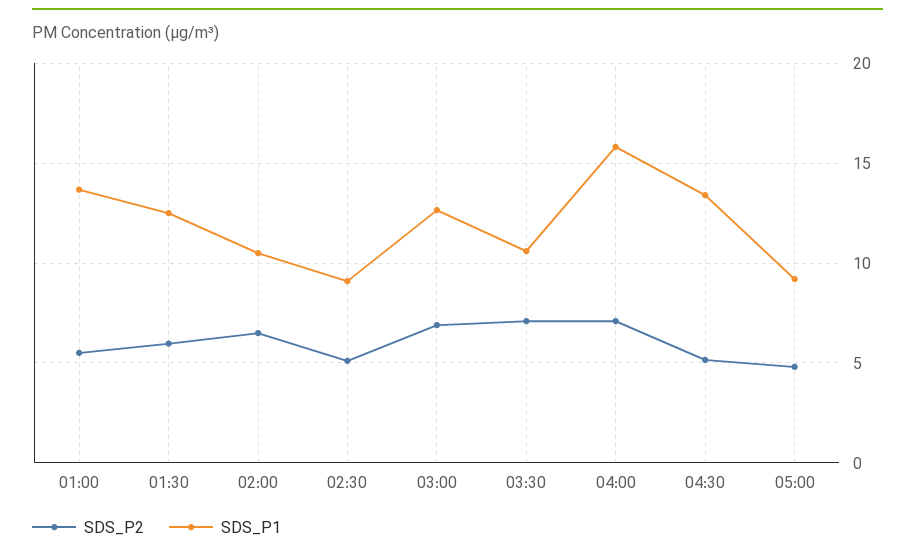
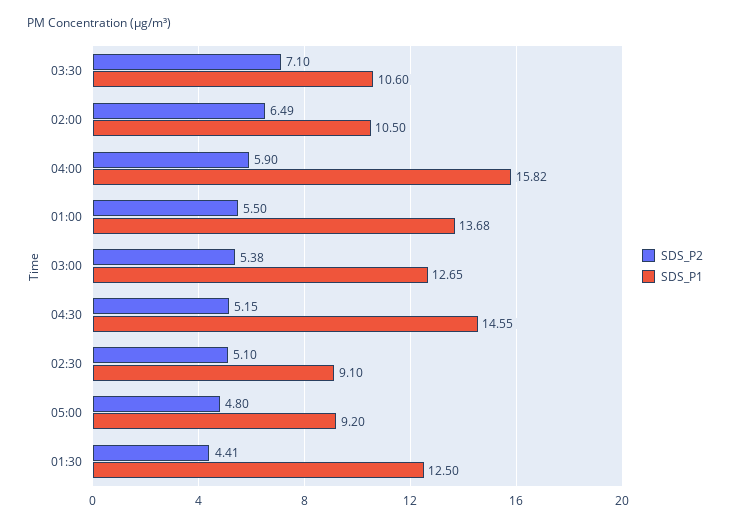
SDS_P2, 01:30: 6 -> 4.41
SDS_P2, 03:00: 7 -> 5.38
SDS_P2, 04:00: 7 -> 5.9
SDS_P1, 04:30: 13.5 -> 14.55

